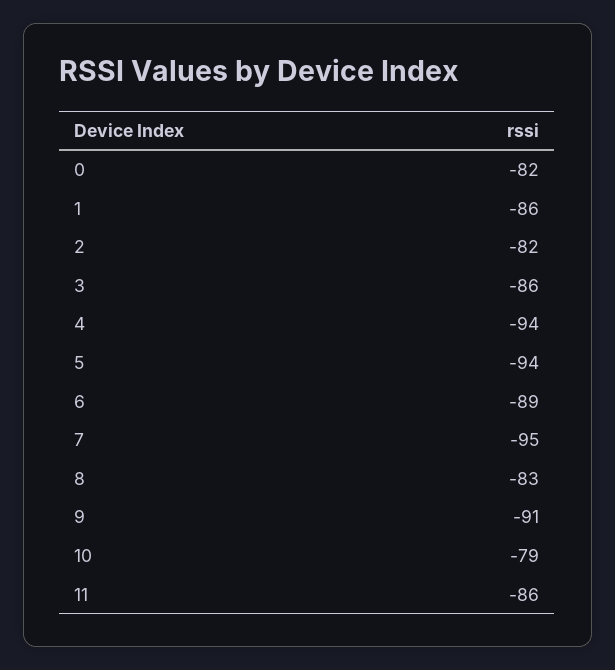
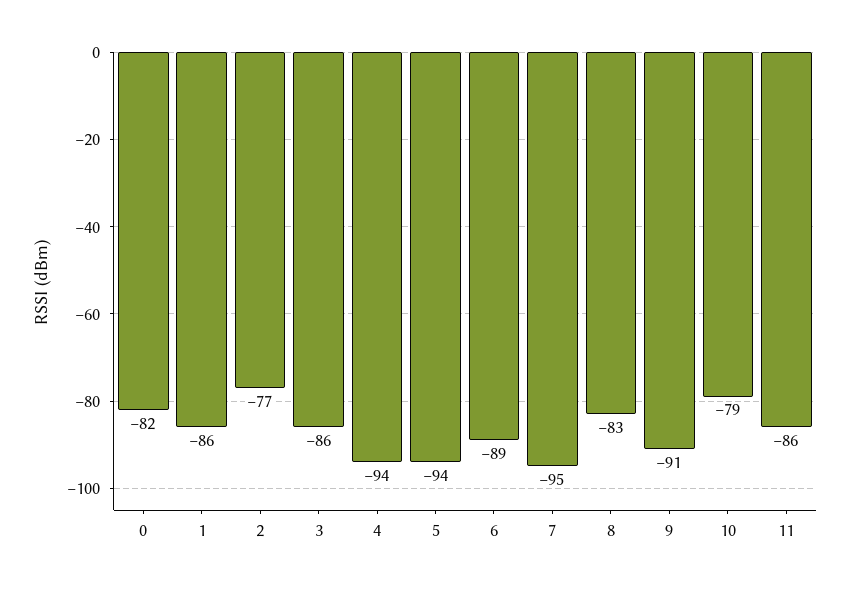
2: -82 -> -77

